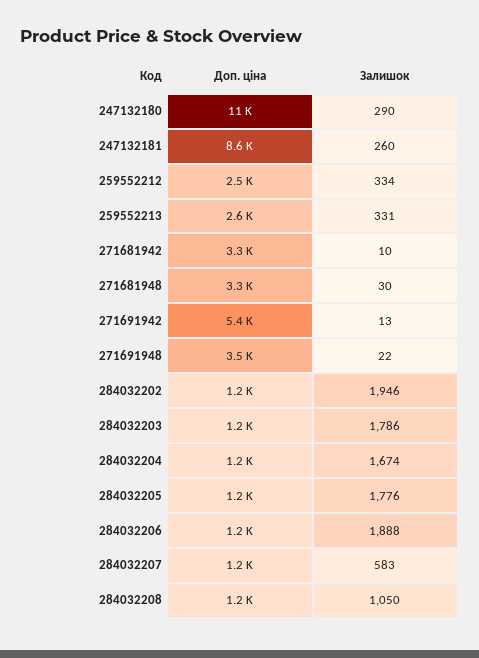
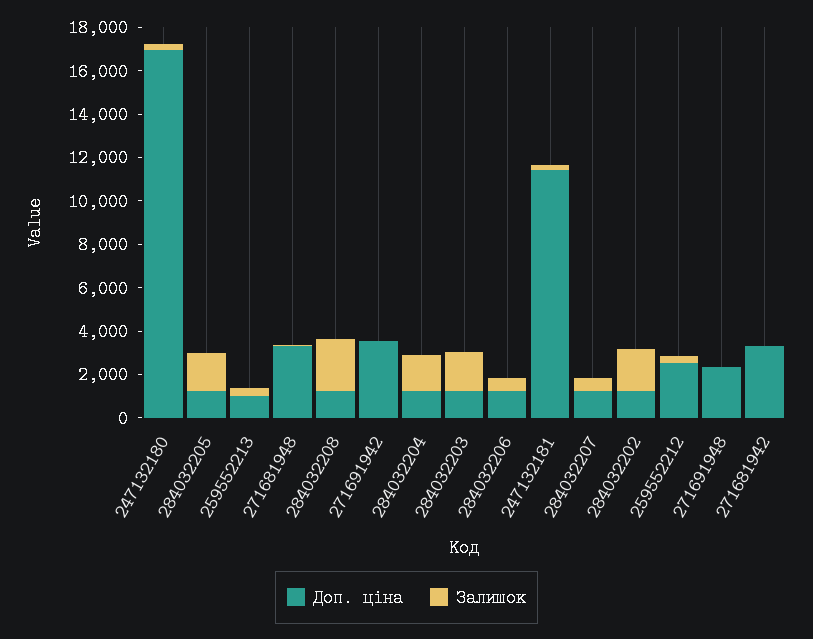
Доп. ціна, 247132180: 11000 -> 17000
Доп. ціна, 247132181: 8600 -> 11500
Доп. ціна, 259552213: 2600 -> 1000
Доп. ціна, 271691942: 5400 -> 3500
Доп. ціна, 271691948: 3500 -> 2500
Залишок, 284032206: 1888 -> 500
Залишок, 284032208: 1050 -> 2500

